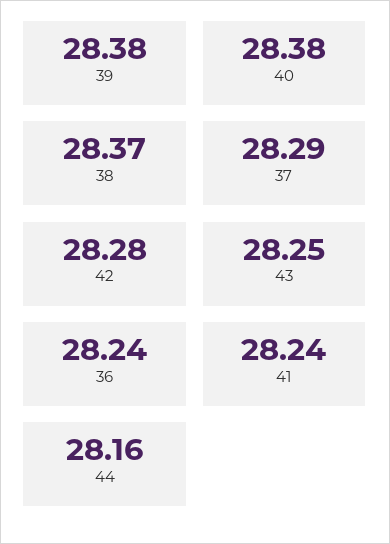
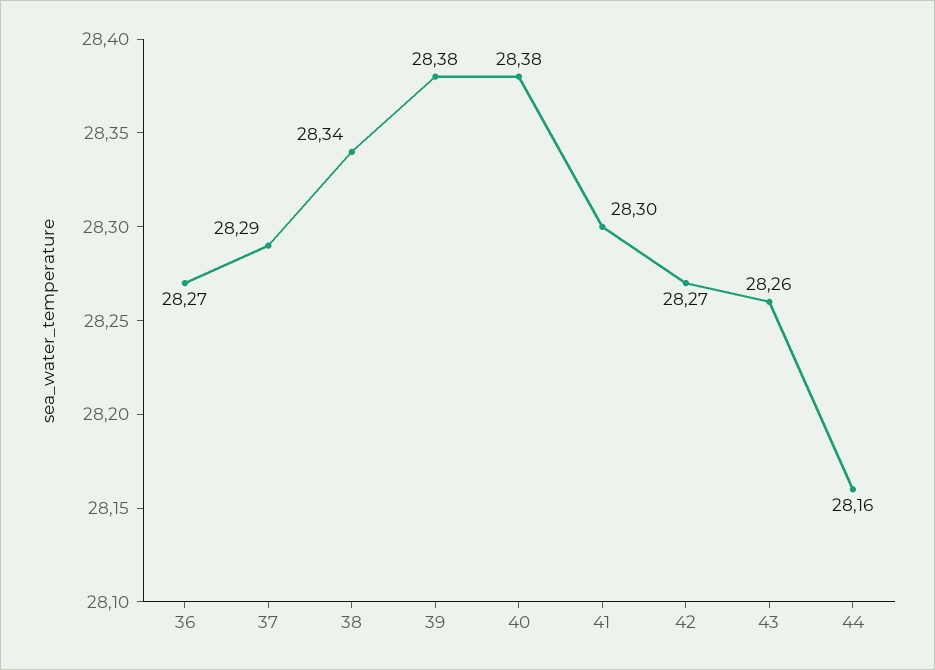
38: 28.37 -> 28.34
42: 28.28 -> 28.27
43: 28.25 -> 28.26
36: 28.24 -> 28.27
41: 28.24 -> 28.3

